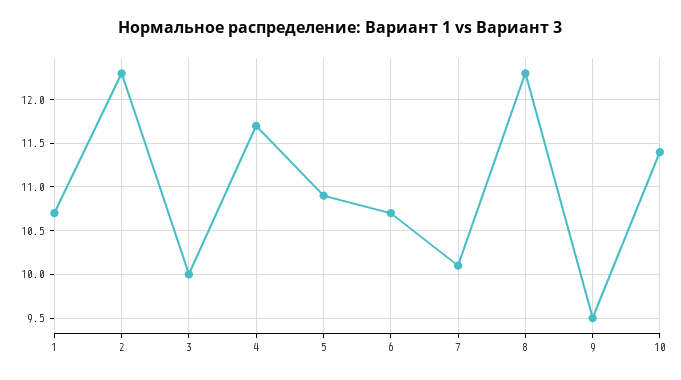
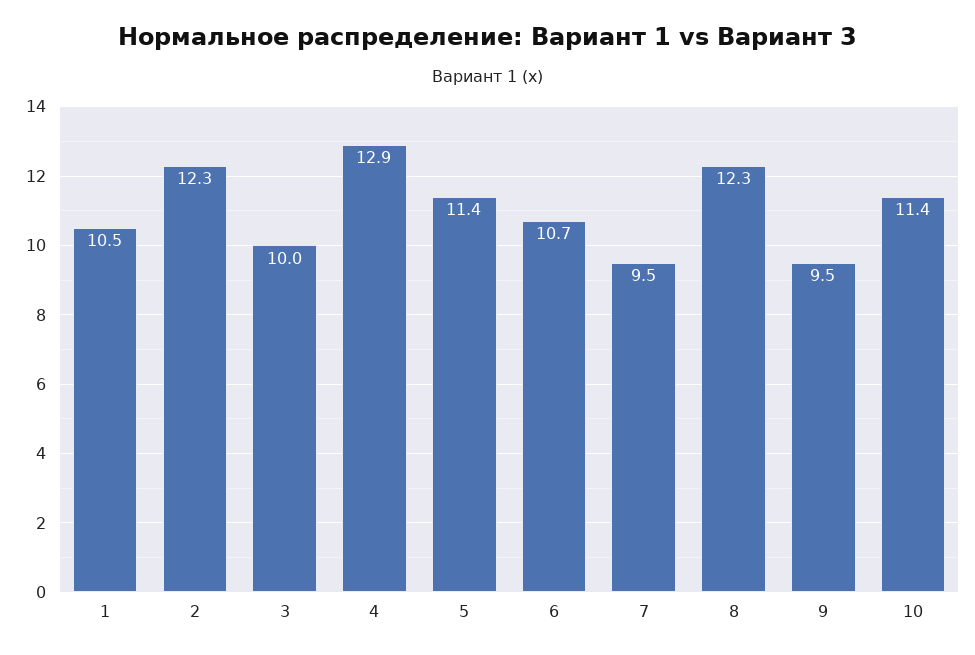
1: 10.7 -> 10.5
4: 11.7 -> 12.9
5: 10.9 -> 11.4
7: 10.1 -> 9.5

